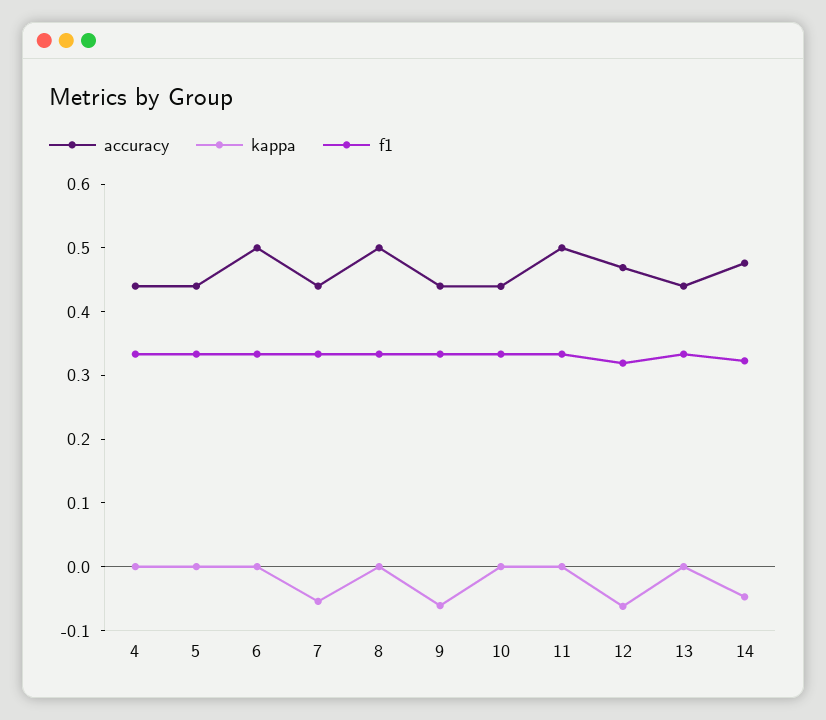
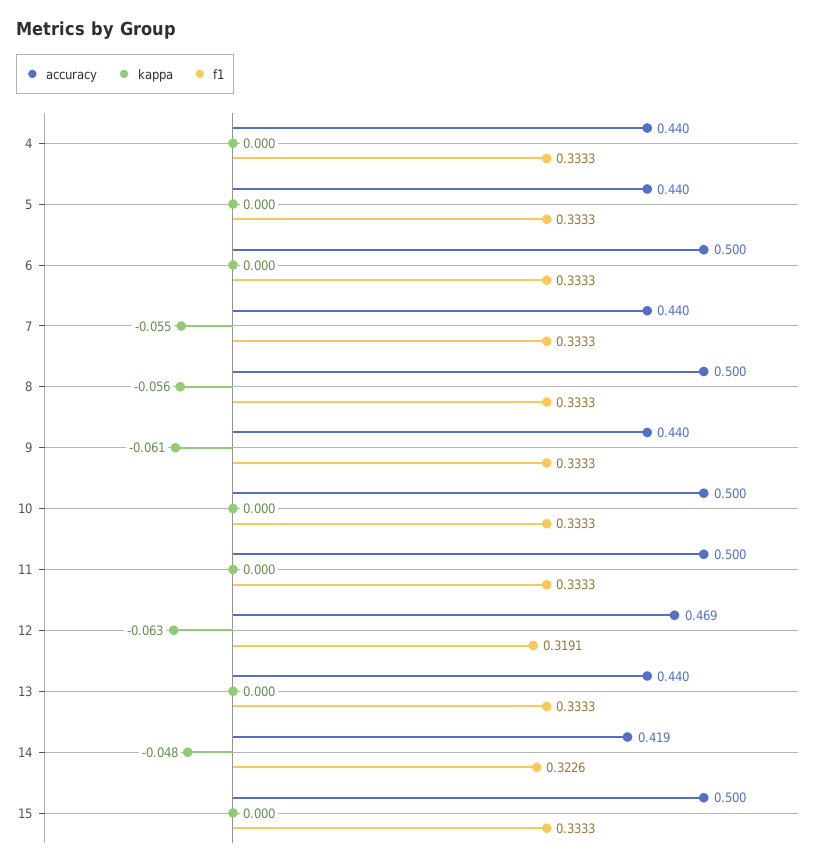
kappa, 8: 0 -> -0.056
accuracy, 10: 0.44 -> 0.5
accuracy, 14: 0.48 -> 0.419
accuracy, 15: none -> 0.5
kappa, 15: none -> 0
f1, 15: none -> 0.3333

